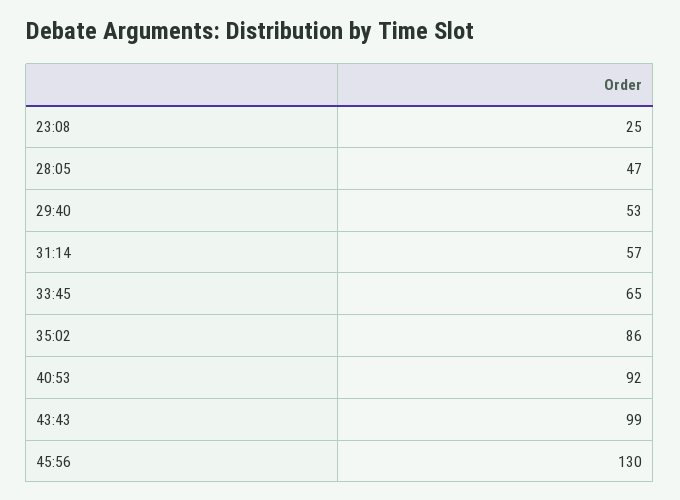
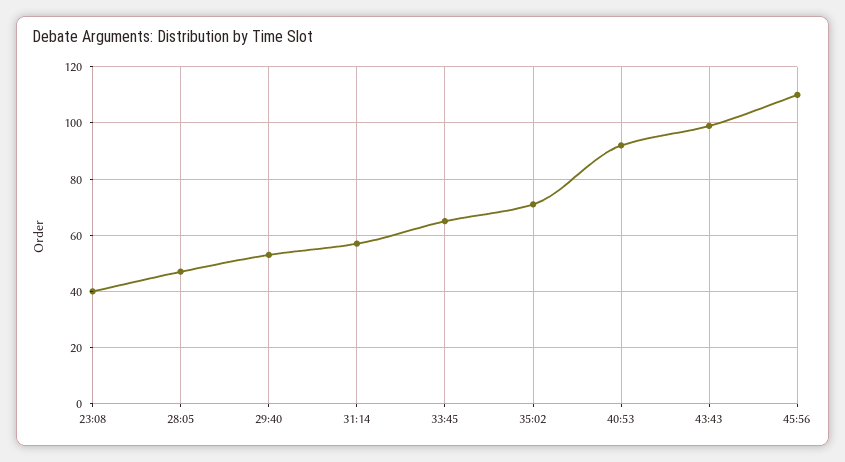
23:08: 25 -> 40
35:02: 86 -> 70
45:56: 130 -> 110

